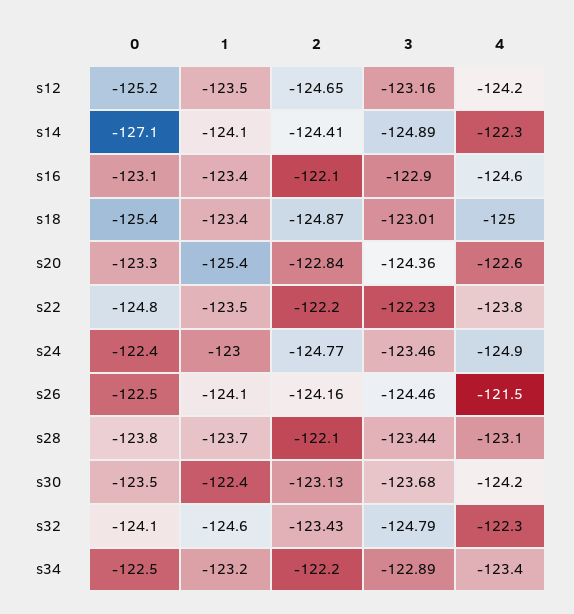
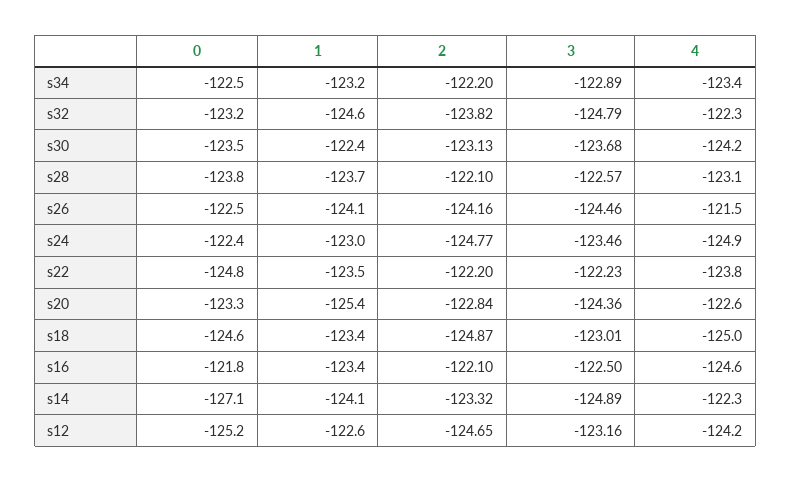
1, s12: -123.5 -> -122.6
2, s14: -124.41 -> -123.32
0, s16: -123.1 -> -121.8
3, s16: -122.9 -> -122.5
0, s18: -125.4 -> -124.6
3, s28: -123.44 -> -122.57
0, s32: -124.1 -> -123.2
2, s32: -123.43 -> -123.82

